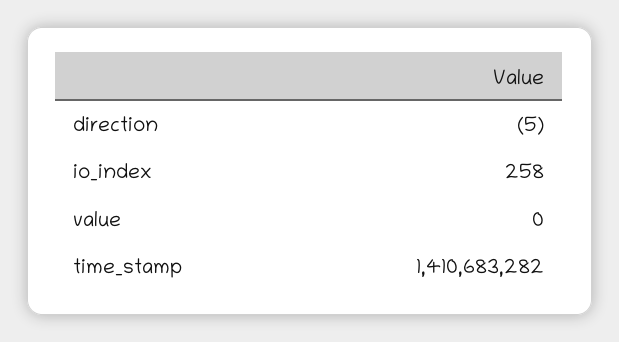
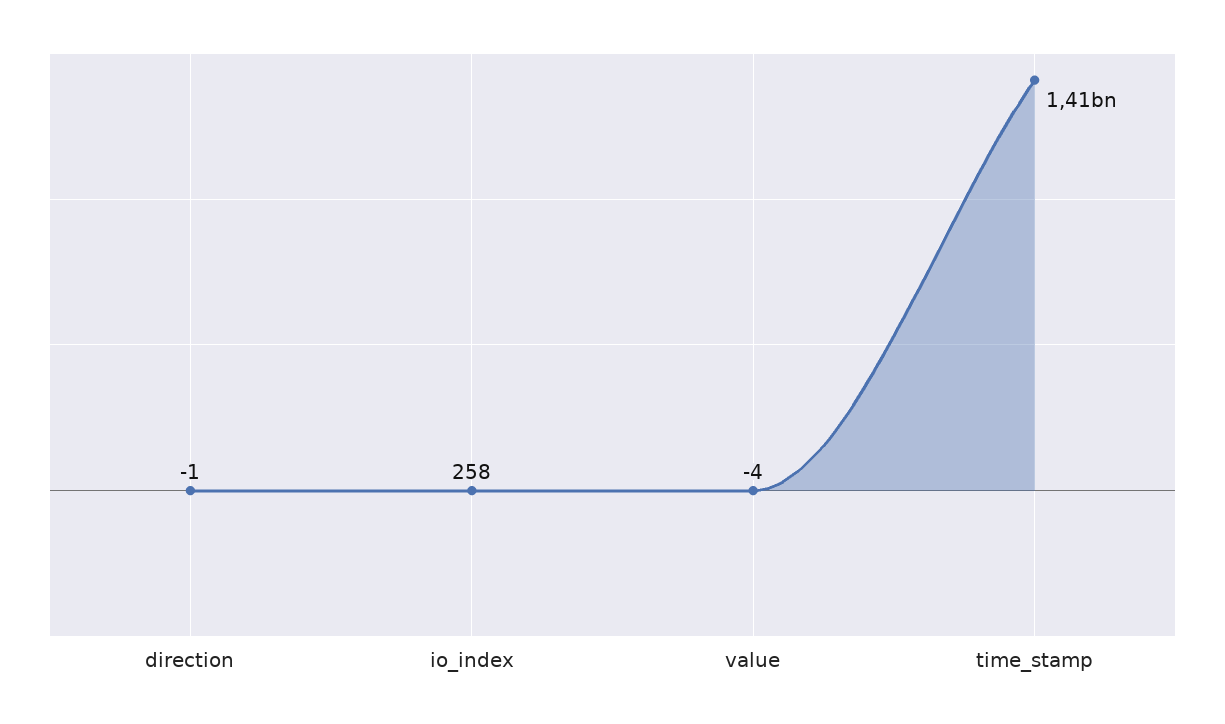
direction: -5 -> -1
value: 0 -> -4

